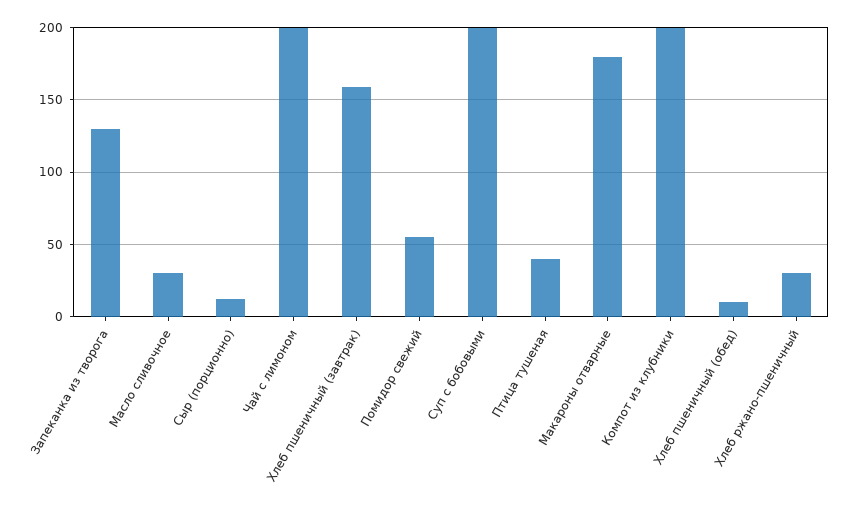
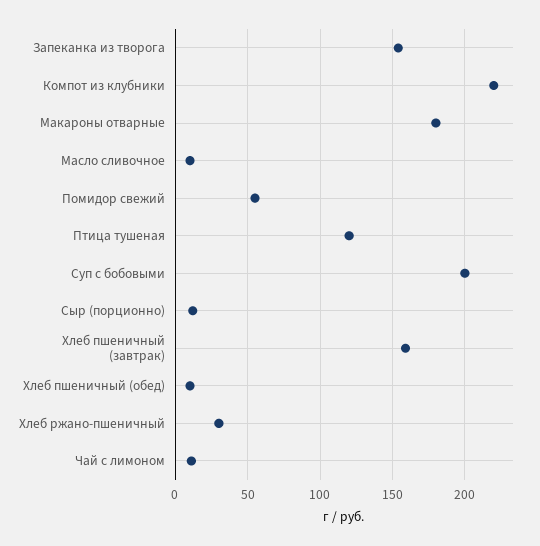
Запеканка из творога: 130 -> 155
Масло сливочное: 30 -> 10
Чай с лимоном: 200 -> 10
Птица тушеная: 40 -> 120
Компот из клубники: 200 -> 220

